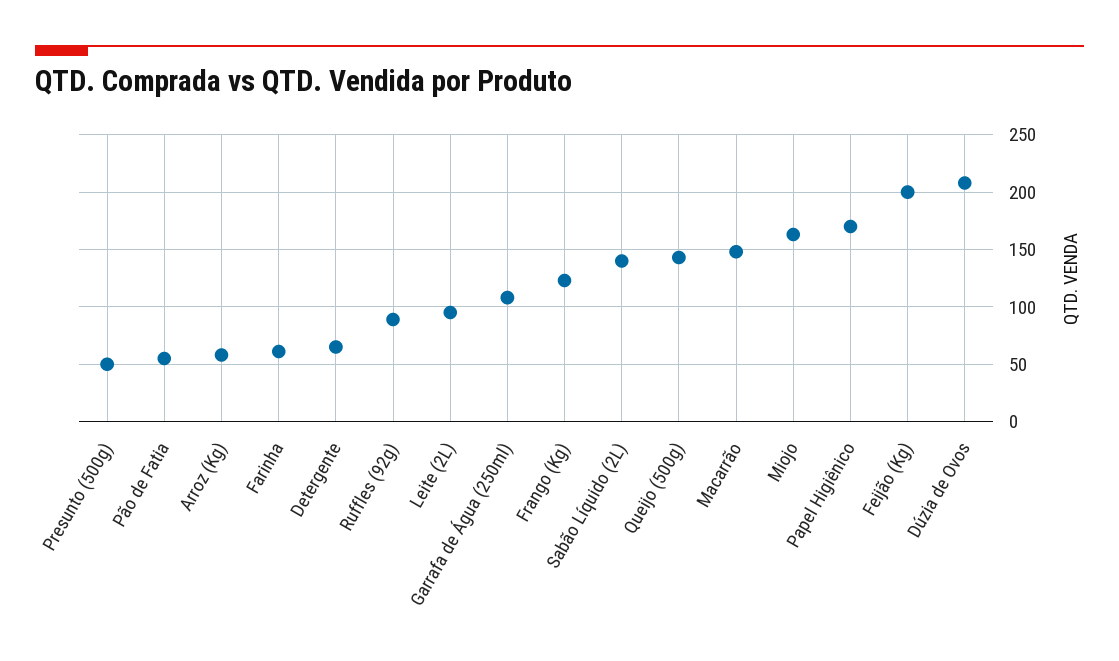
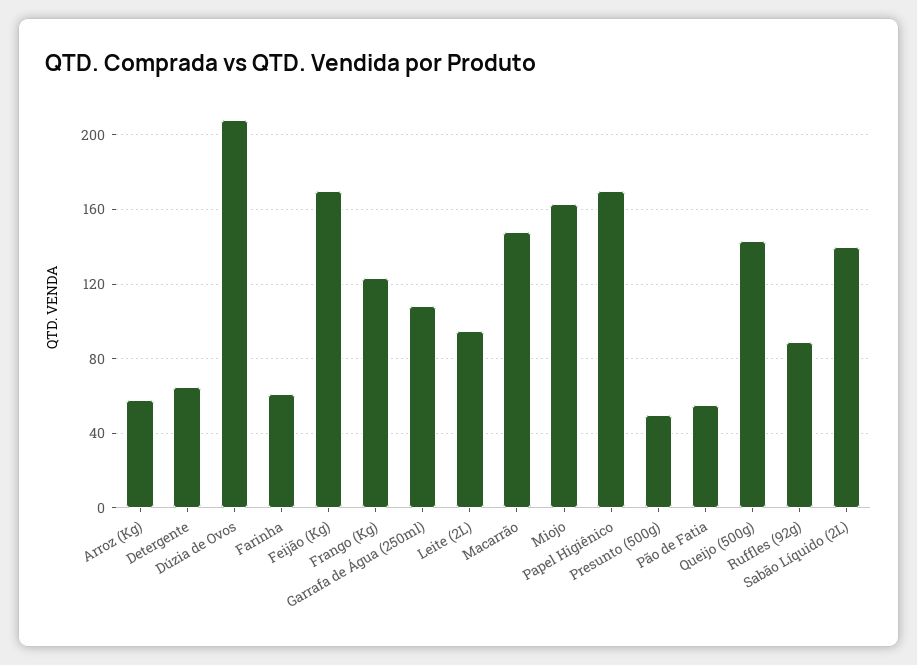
Feijão (Kg): 200 -> 170

